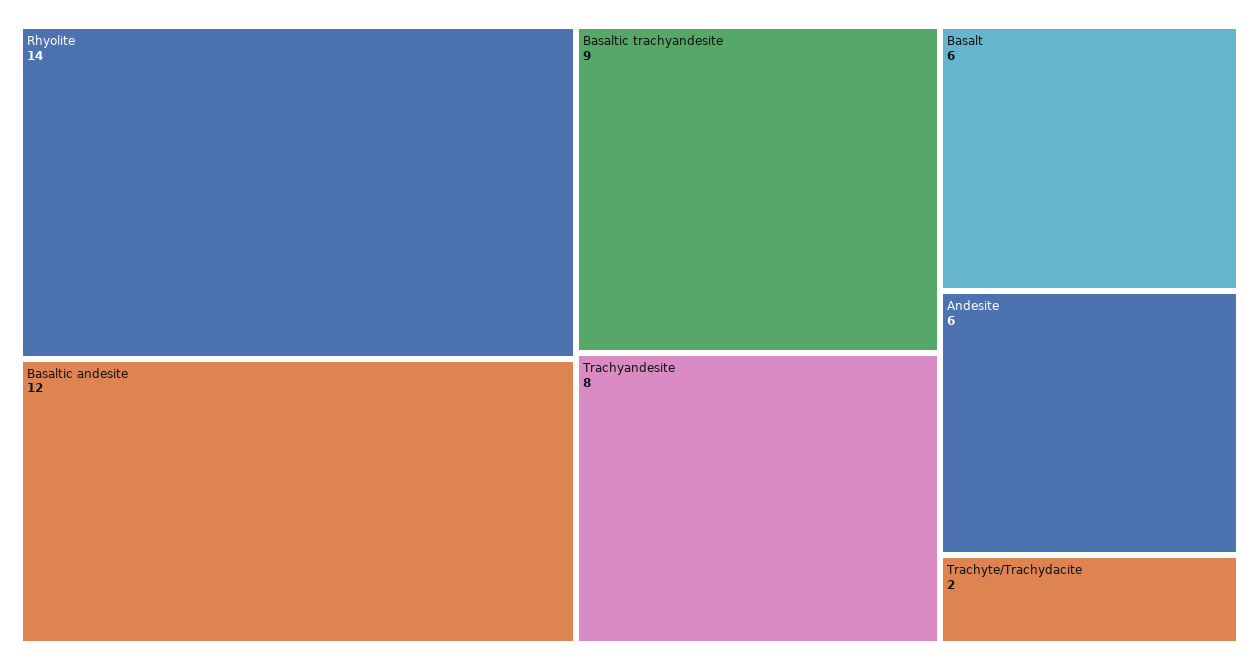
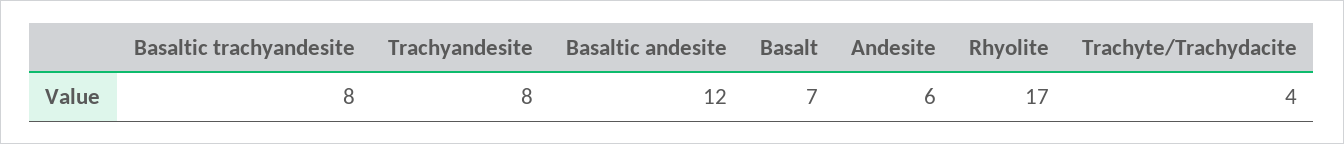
Rhyolite: 14 -> 17
Basaltic trachyandesite: 9 -> 8
Basalt: 6 -> 7
Trachyte/Trachydacite: 2 -> 4

